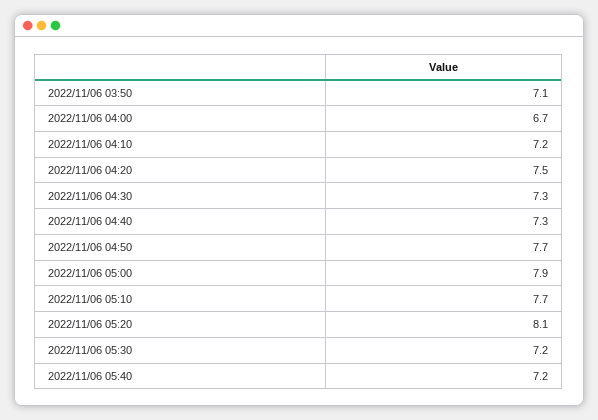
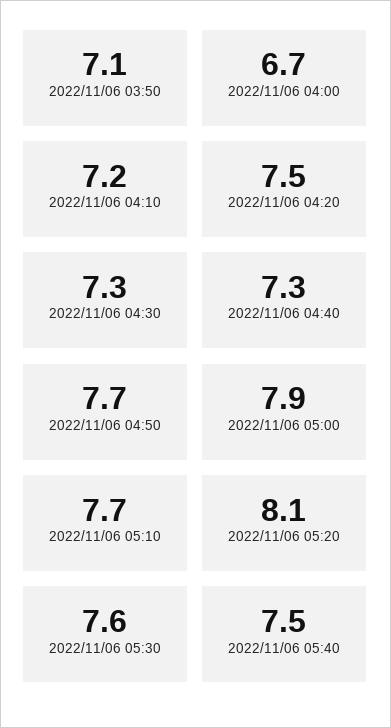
2022/11/06 05:30: 7.2 -> 7.6
2022/11/06 05:40: 7.2 -> 7.5

